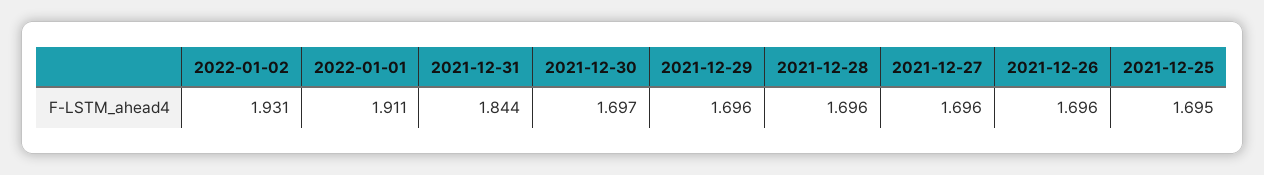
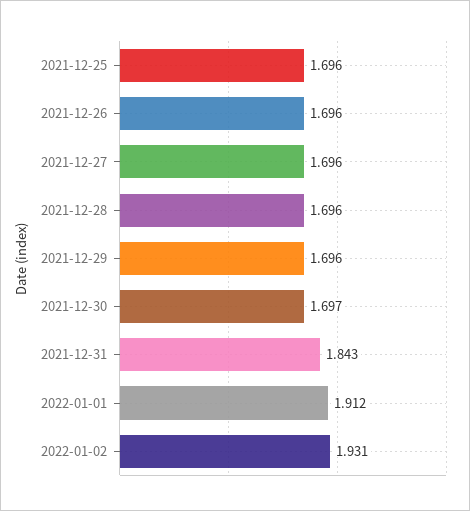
2022-01-01: 1.911 -> 1.912
2021-12-31: 1.844 -> 1.843
2021-12-25: 1.695 -> 1.696

